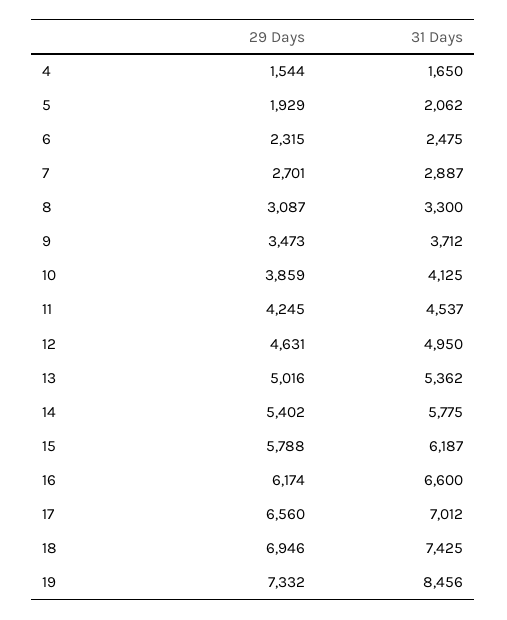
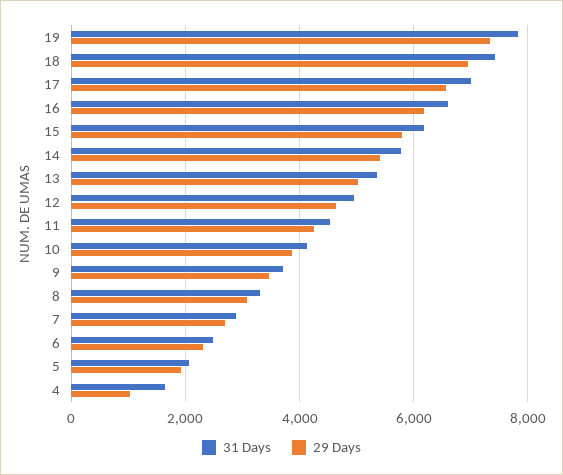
29 Days, 4: 1544 -> 1000
31 Days, 19: 8456 -> 7800

